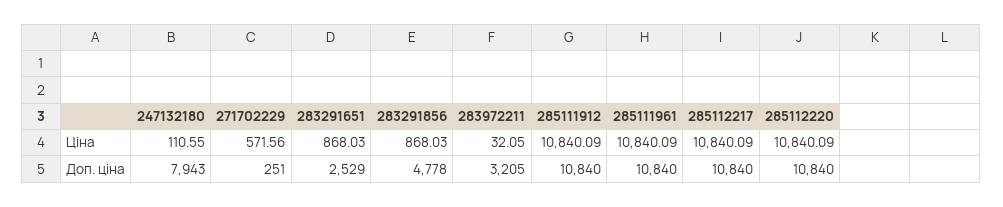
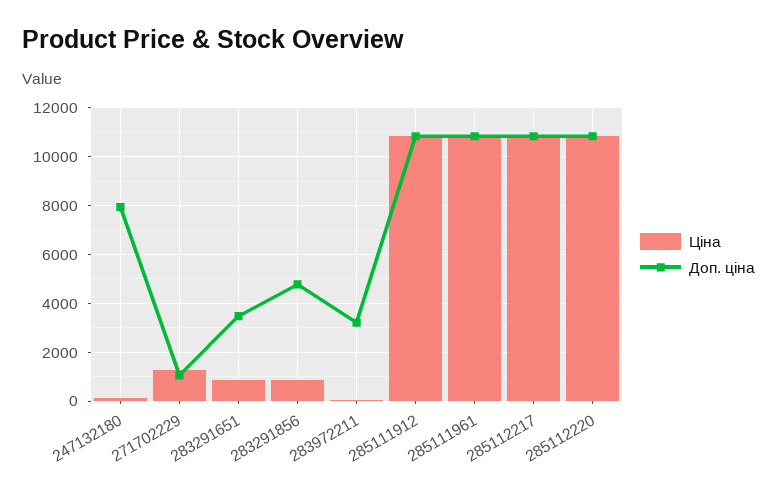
Ціна, 271702229: 571.56 -> 1250
Доп. ціна, 271702229: 251 -> 1000
Доп. ціна, 283291651: 2529 -> 3500

